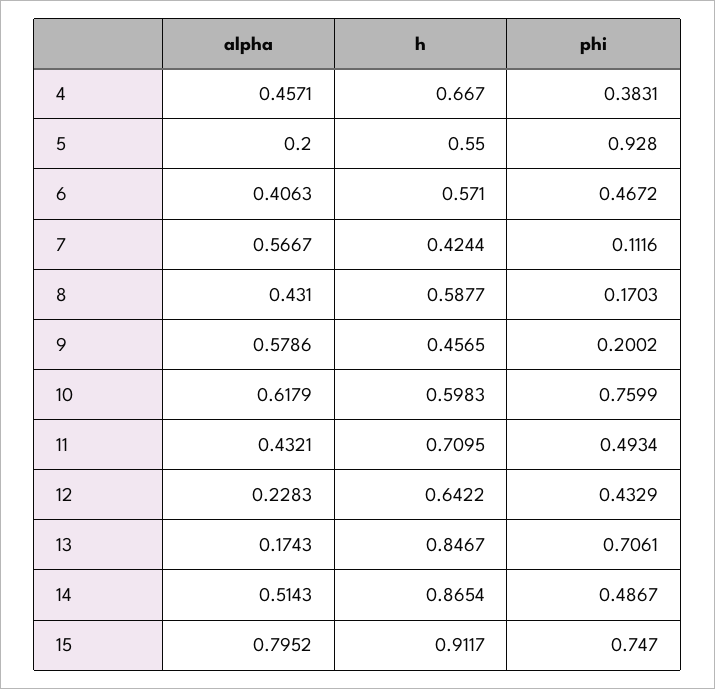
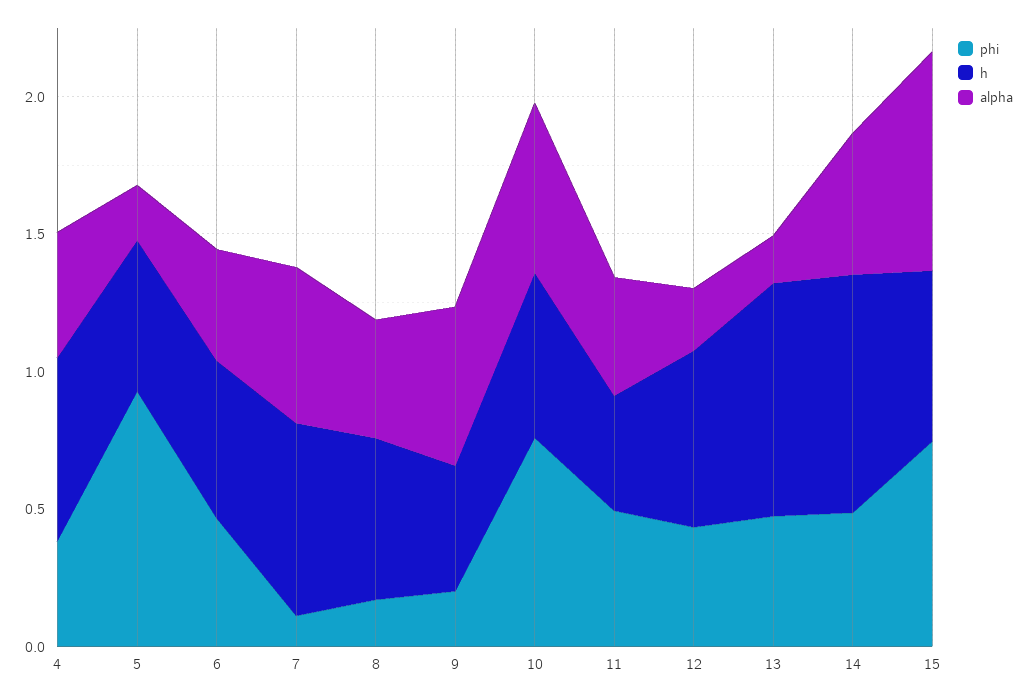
h, 7: 0.4244 -> 0.7
h, 11: 0.7095 -> 0.4
phi, 13: 0.7061 -> 0.5
h, 15: 0.9117 -> 0.6

